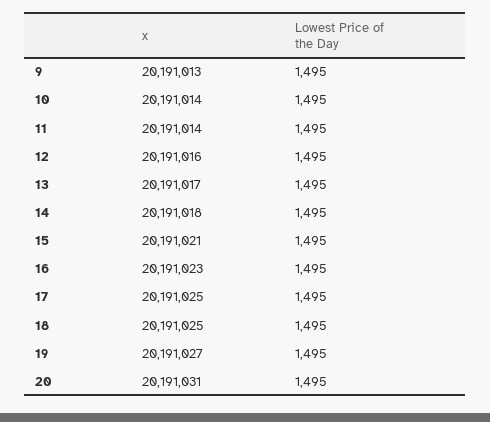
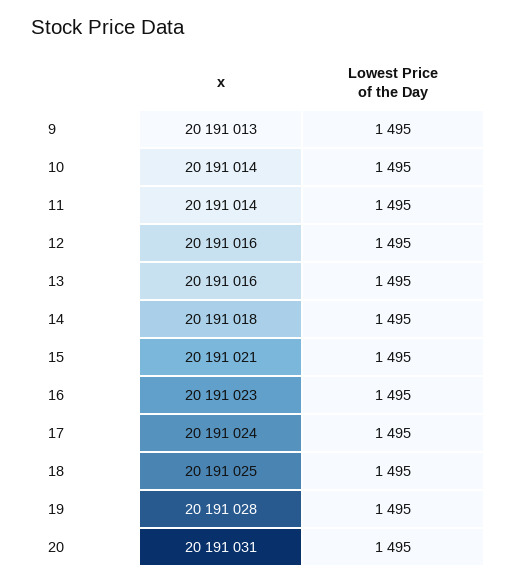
x, 13: 20191017 -> 20191016
x, 17: 20191025 -> 20191024
x, 19: 20191027 -> 20191028

